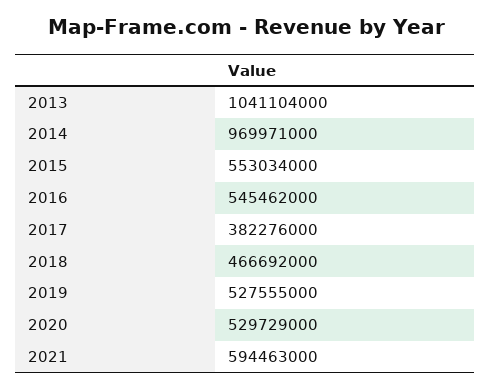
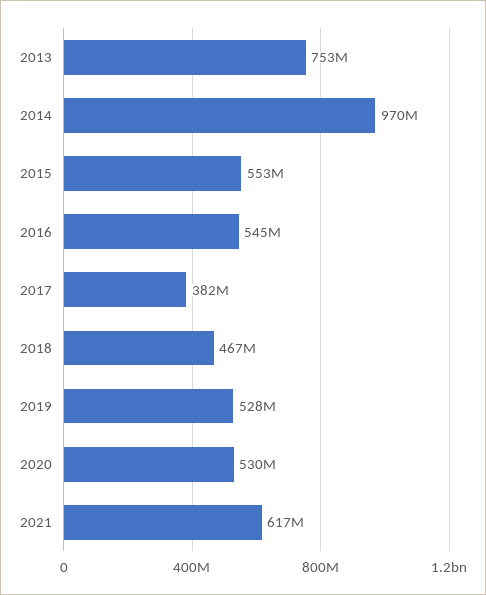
2013: 1041104000 -> 753000000
2021: 594463000 -> 617000000

